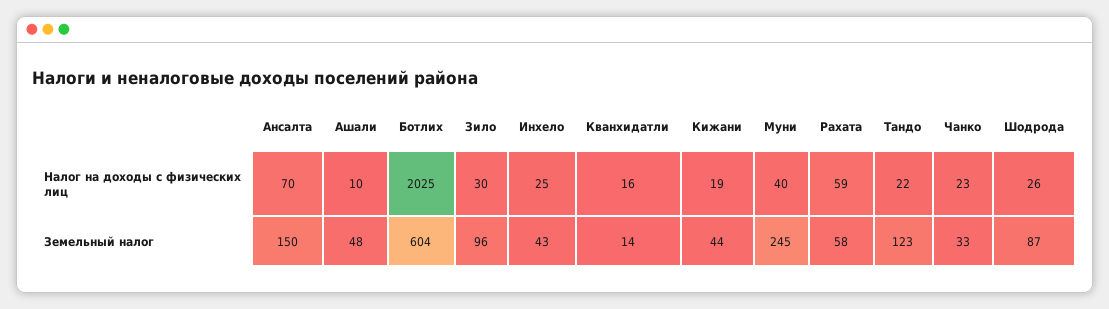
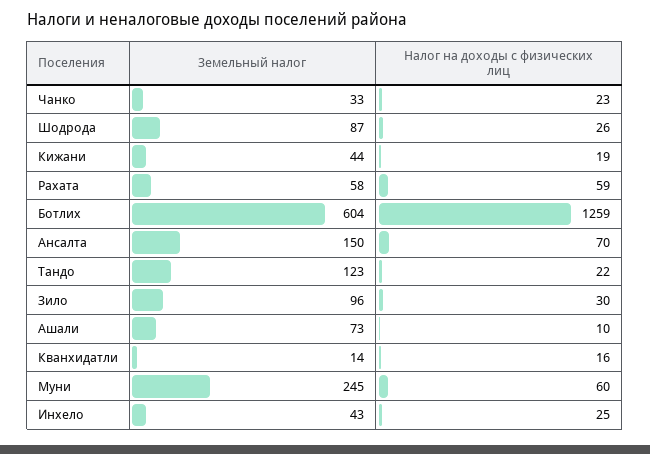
Ботлих, Налог на доходы с физических лиц: 2025 -> 1259
Муни, Налог на доходы с физических лиц: 40 -> 60
Ашали, Земельный налог: 48 -> 73

